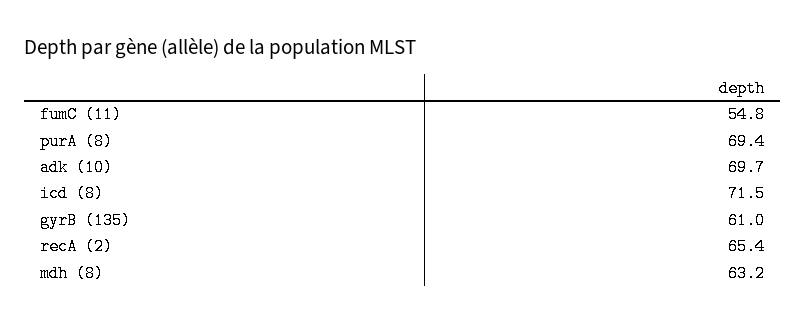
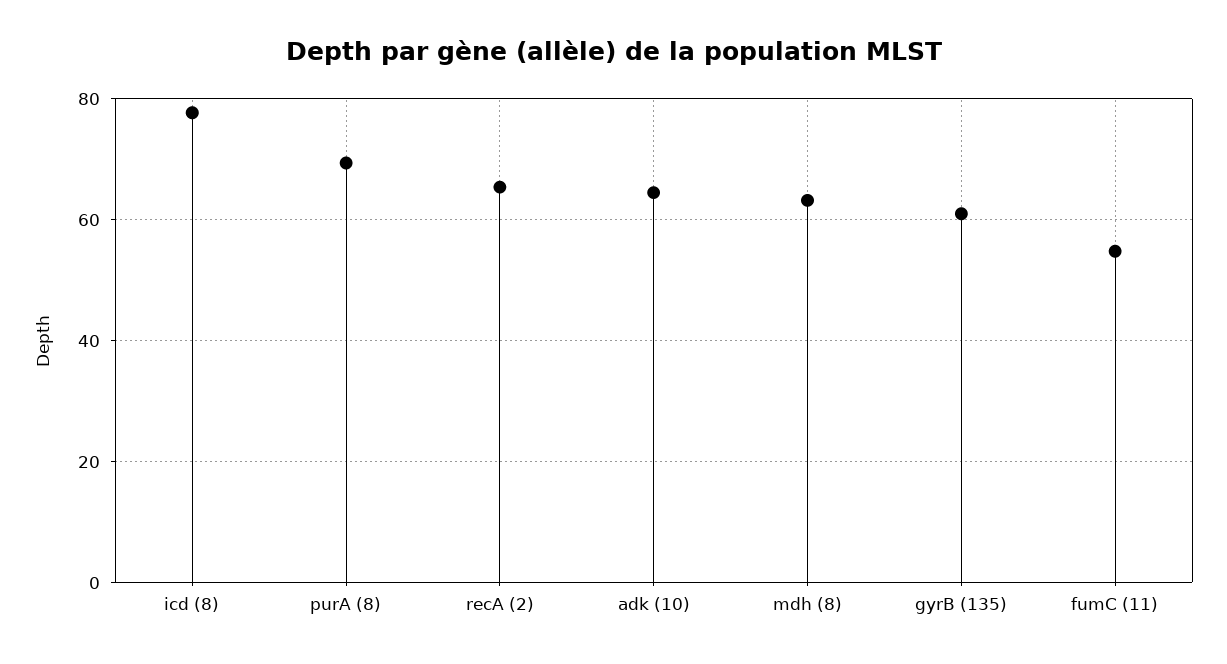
adk (10): 69.7 -> 64
icd (8): 71.5 -> 78

